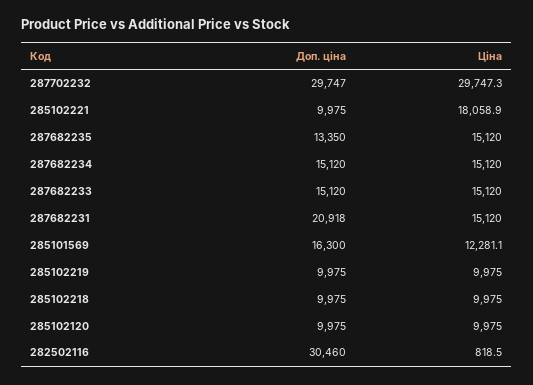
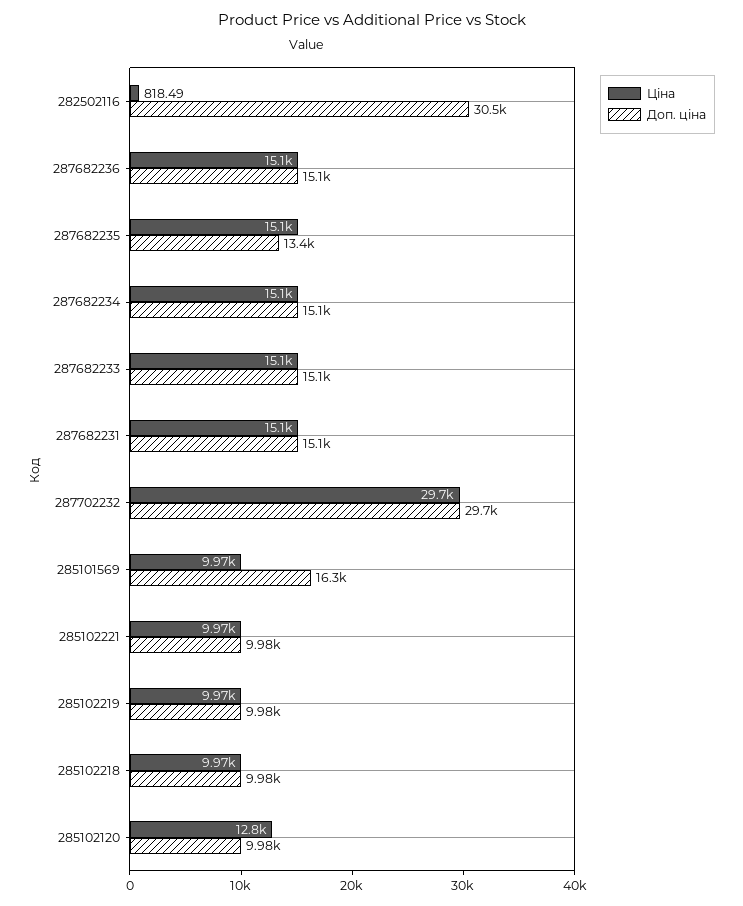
Ціна, 285102221: 18058.9 -> 9970
Доп. ціна, 287682231: 20918 -> 15100
Ціна, 285101569: 12281.1 -> 9970
Ціна, 285102120: 9975 -> 12800
Ціна, 287682236: none -> 15100
Доп. ціна, 287682236: none -> 15100

